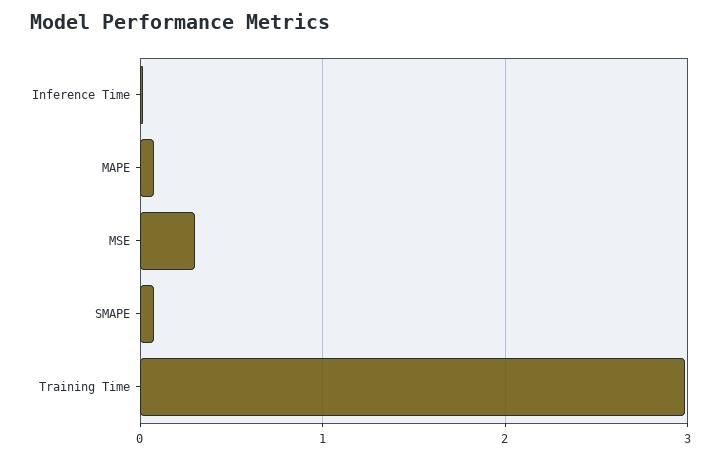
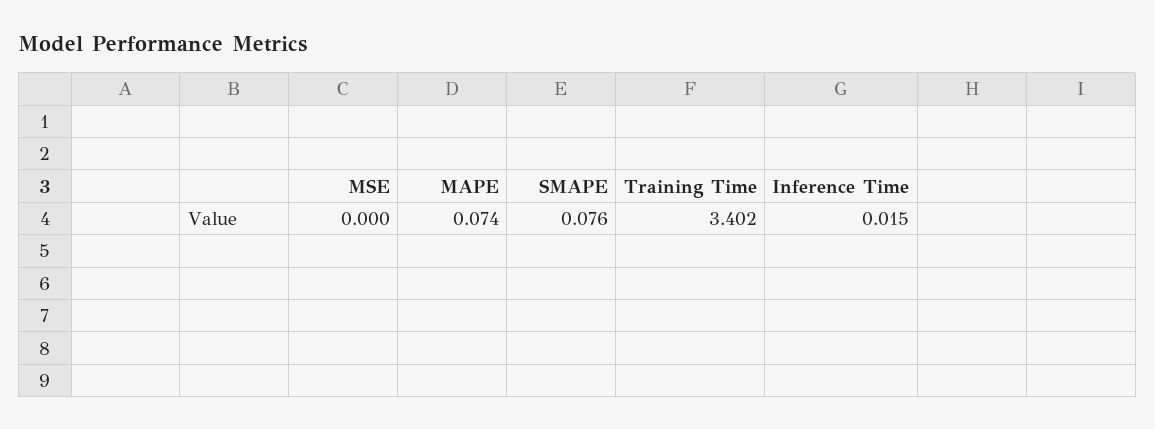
MSE: 0.3 -> 0
Training Time: 3 -> 3.402

